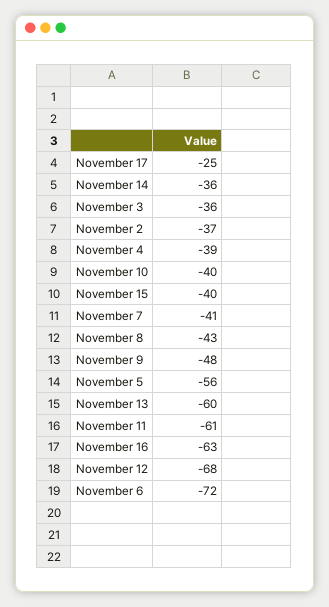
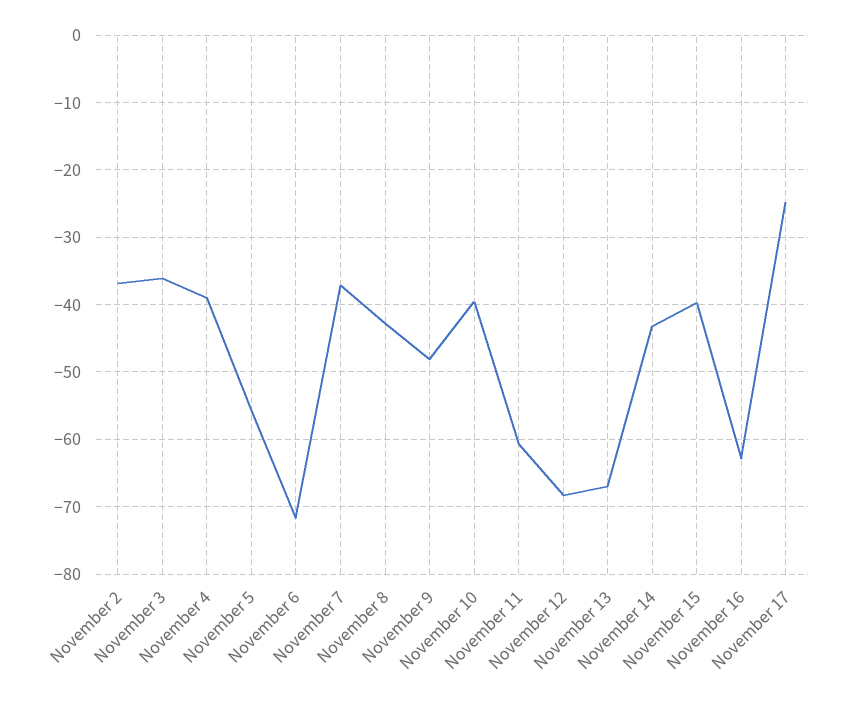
November 14: -36 -> -43
November 7: -41 -> -37
November 13: -60 -> -67

